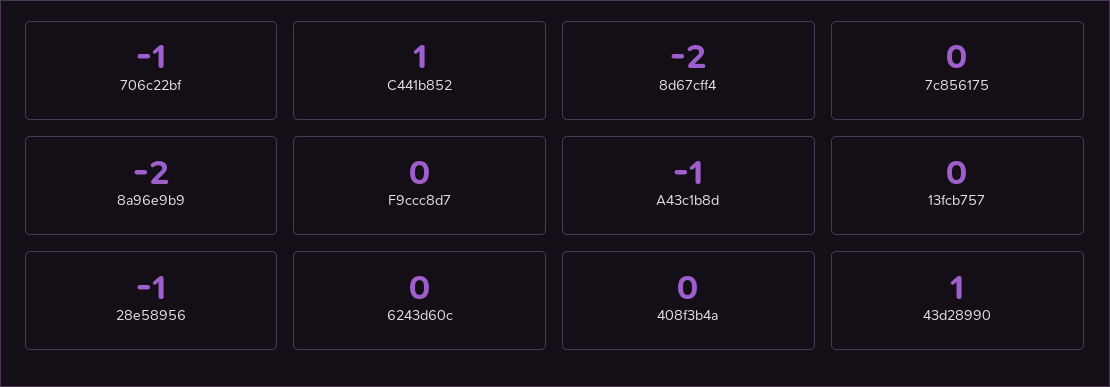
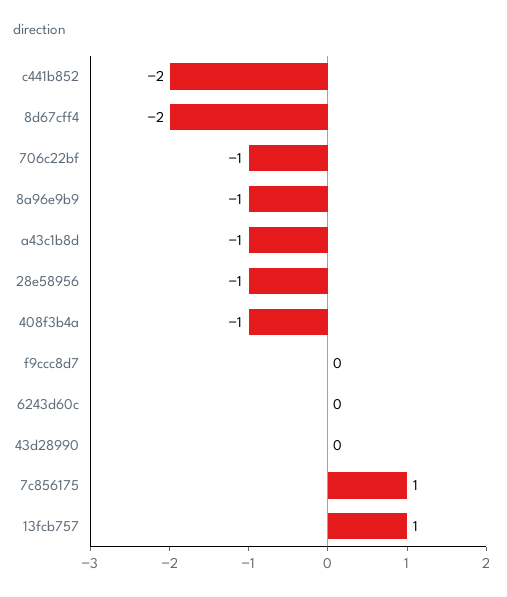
C441b852: 1 -> -2
7c856175: 0 -> 1
8a96e9b9: -2 -> -1
13fcb757: 0 -> 1
408f3b4a: 0 -> -1
43d28990: 1 -> 0

